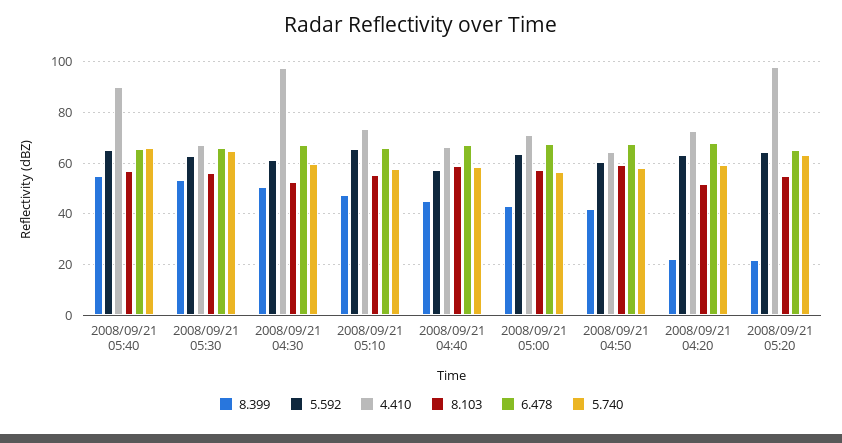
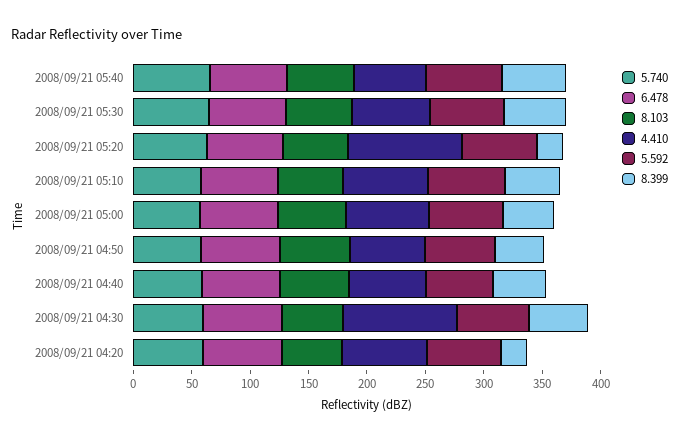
4.410, 2008/09/21 05:40: 90 -> 60

